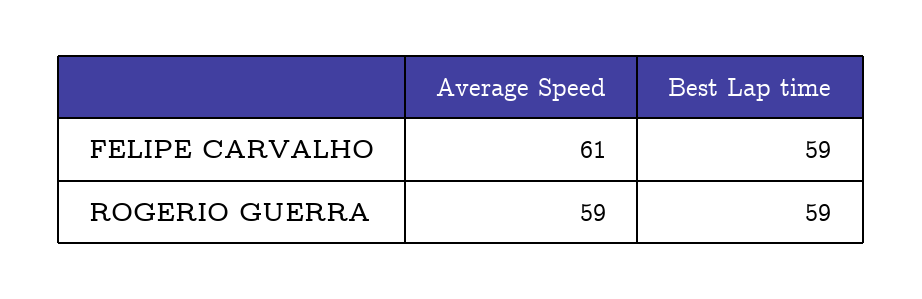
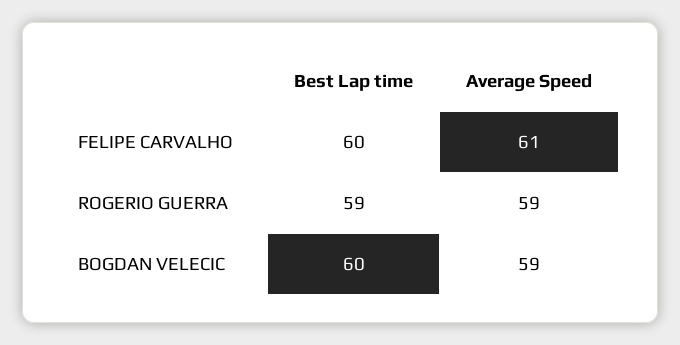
Best Lap time, FELIPE CARVALHO: 59 -> 60
Best Lap time, BOGDAN VELECIC: none -> 60
Average Speed, BOGDAN VELECIC: none -> 59

